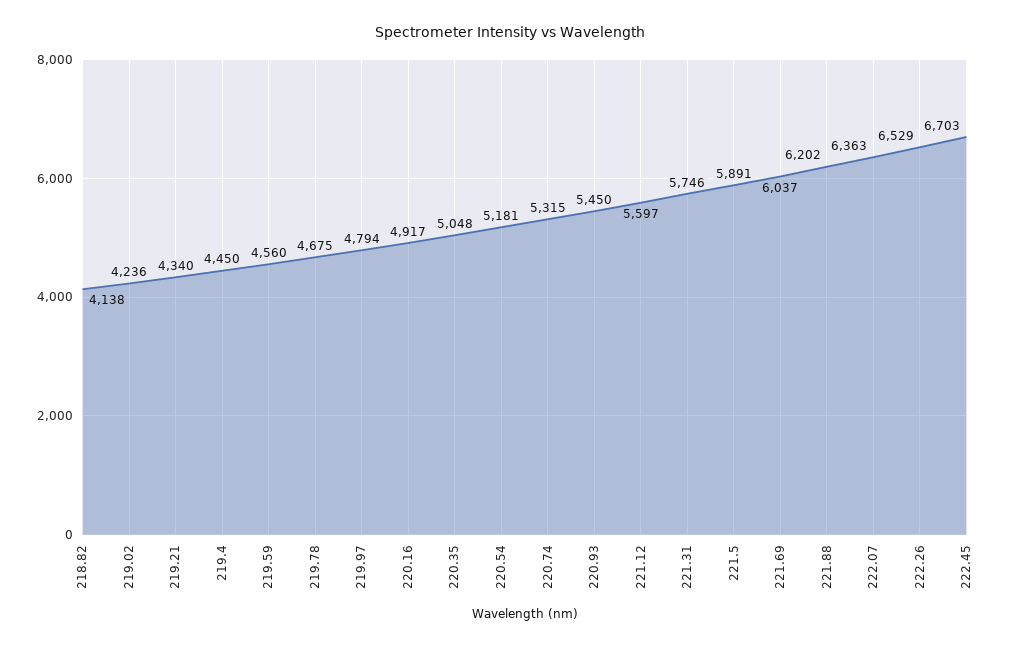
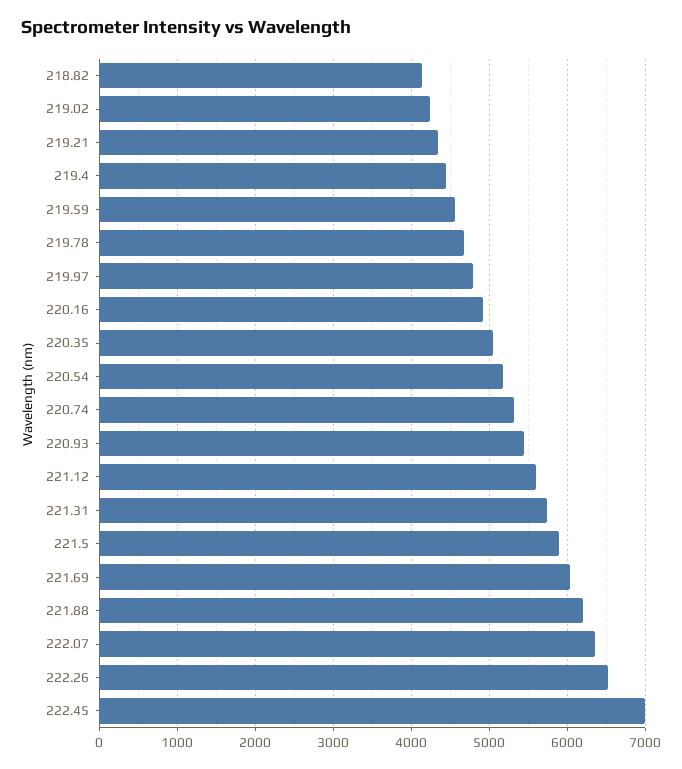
222.45: 6703 -> 7000

